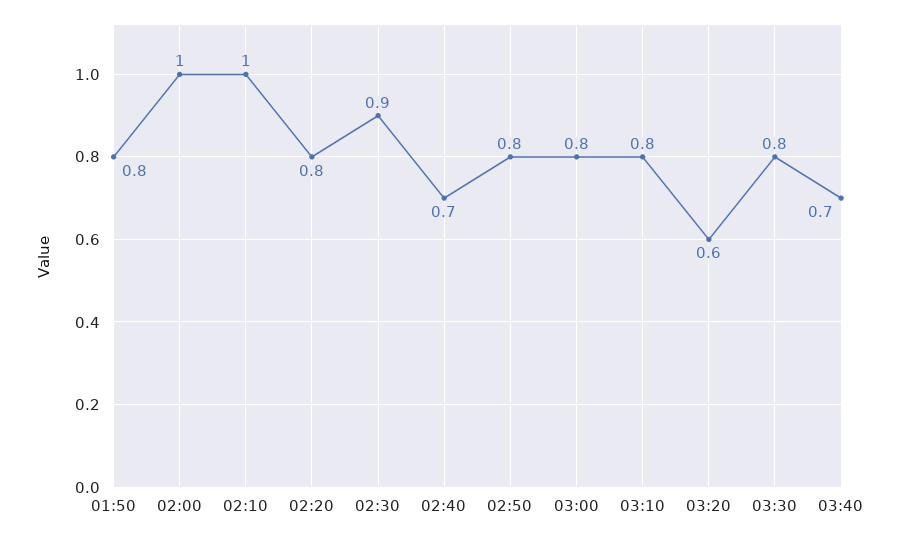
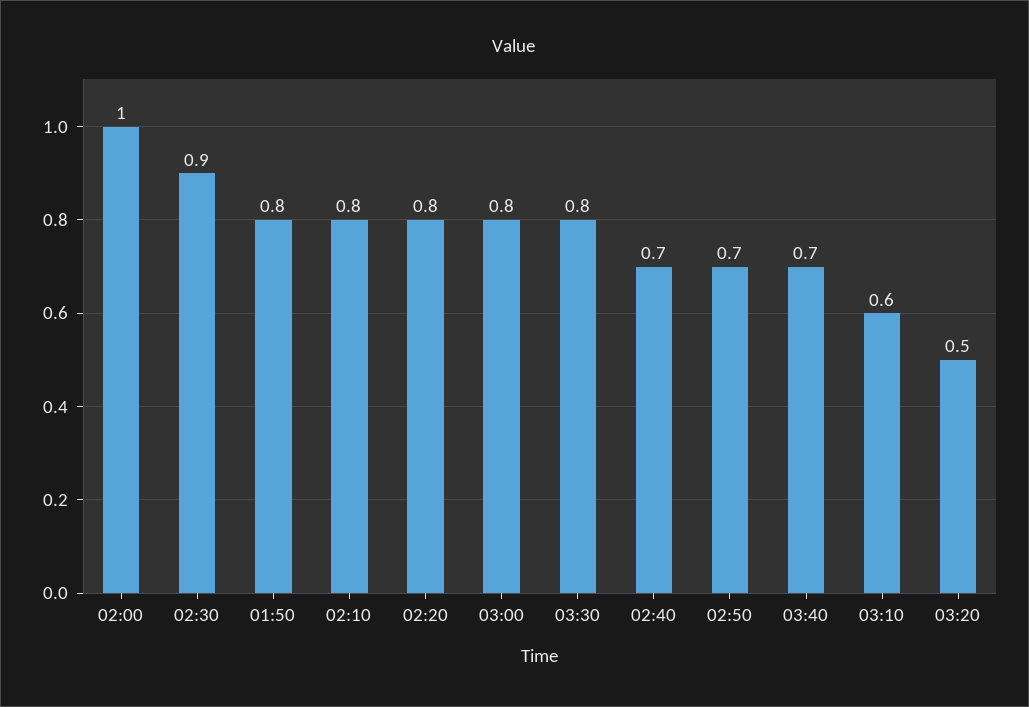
02:10: 1 -> 0.8
02:50: 0.8 -> 0.7
03:10: 0.8 -> 0.6
03:20: 0.6 -> 0.5

